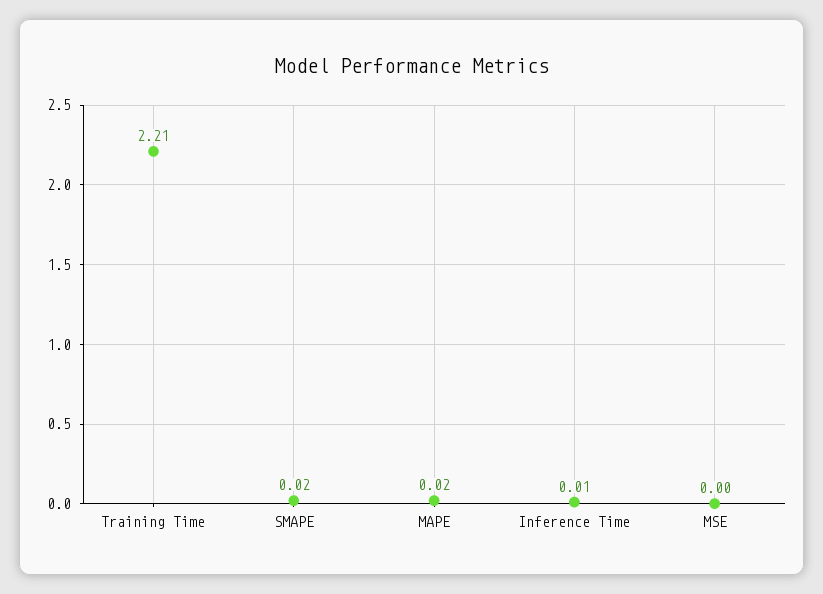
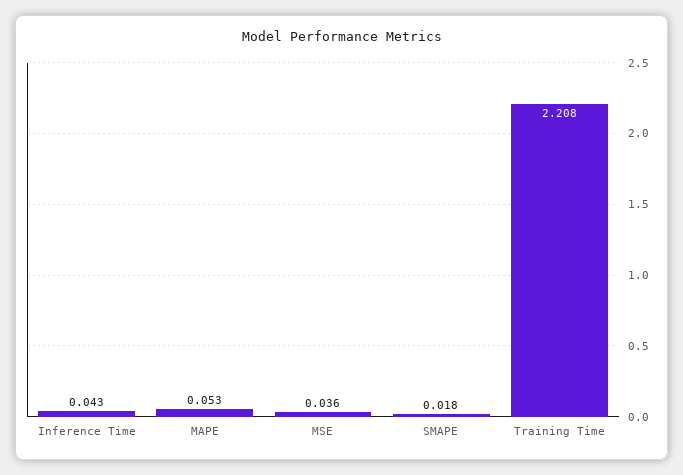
MAPE: 0.02 -> 0.053
Inference Time: 0.01 -> 0.043
MSE: 0 -> 0.036

